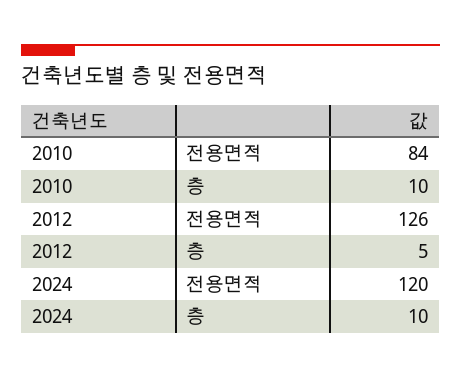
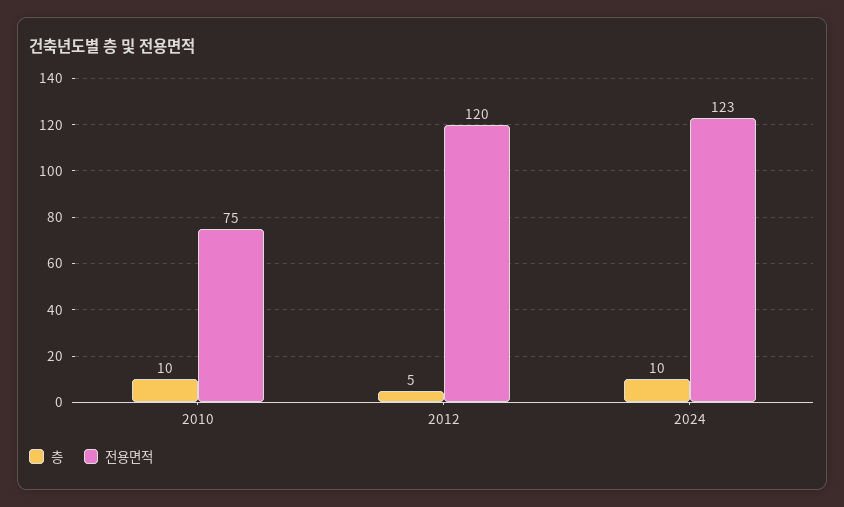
전용면적, 2010: 84 -> 75
전용면적, 2012: 126 -> 120
전용면적, 2024: 120 -> 123

